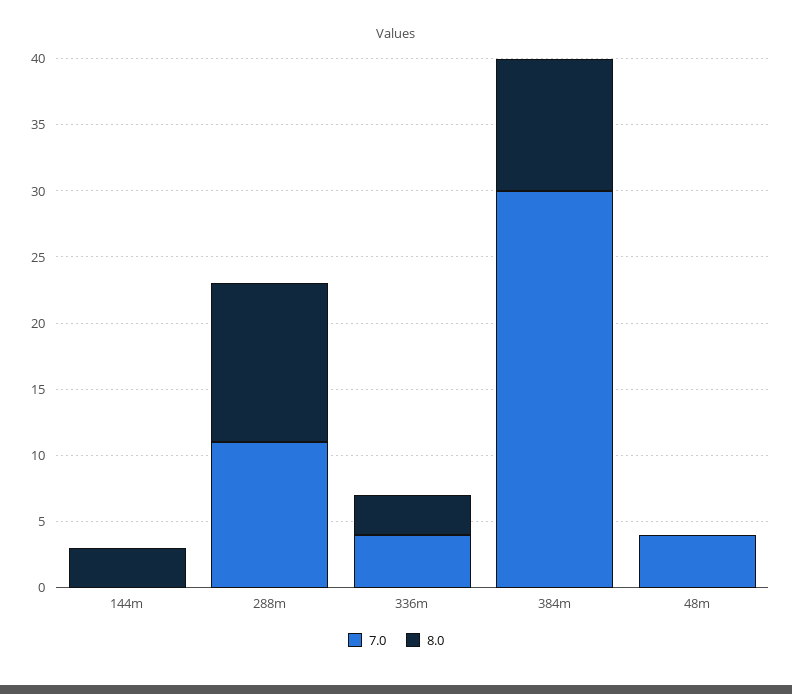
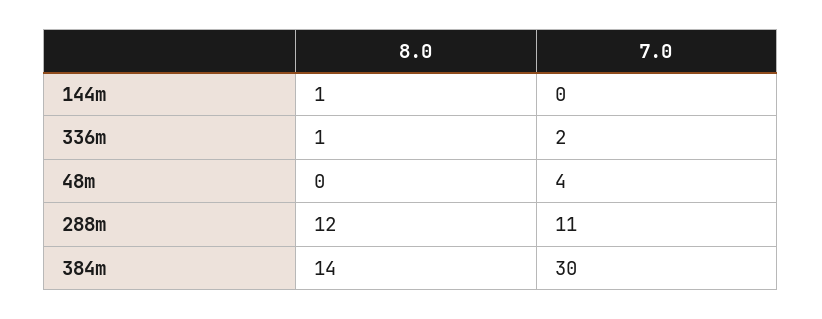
8.0, 144m: 3 -> 1
7.0, 336m: 4 -> 2
8.0, 336m: 3 -> 1
8.0, 384m: 10 -> 14

